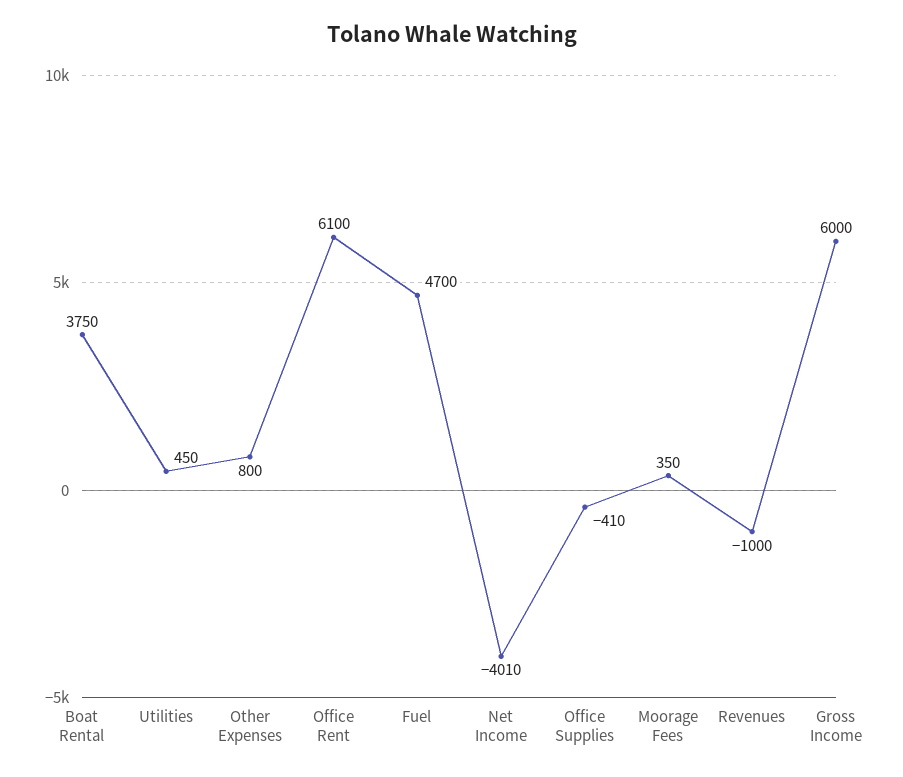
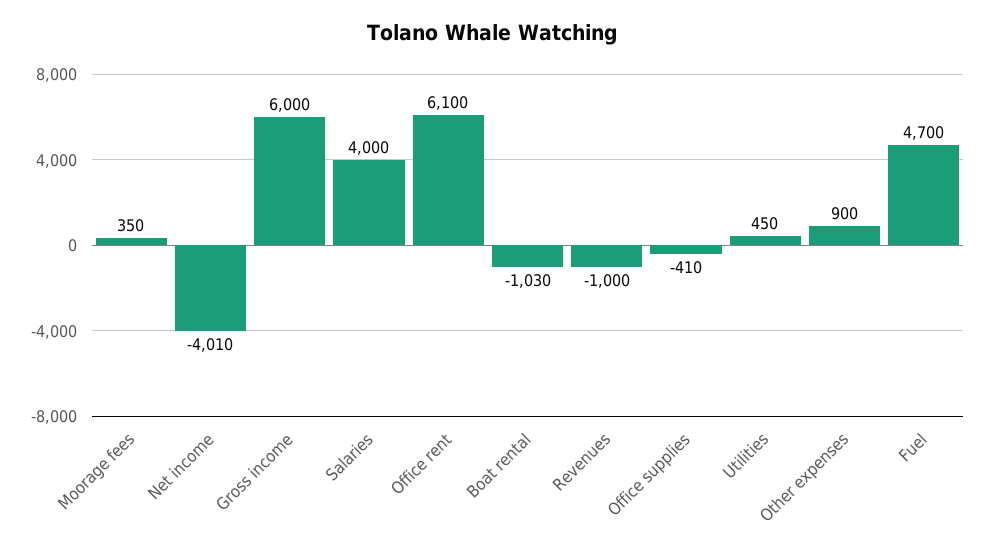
Boat Rental: 3750 -> -1030
Other Expenses: 800 -> 900
Salaries: none -> 4000

